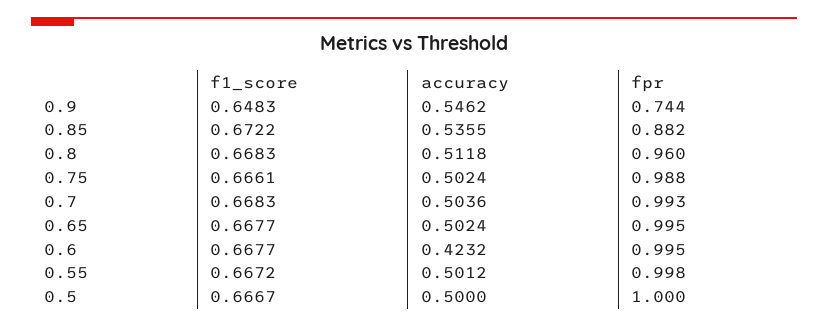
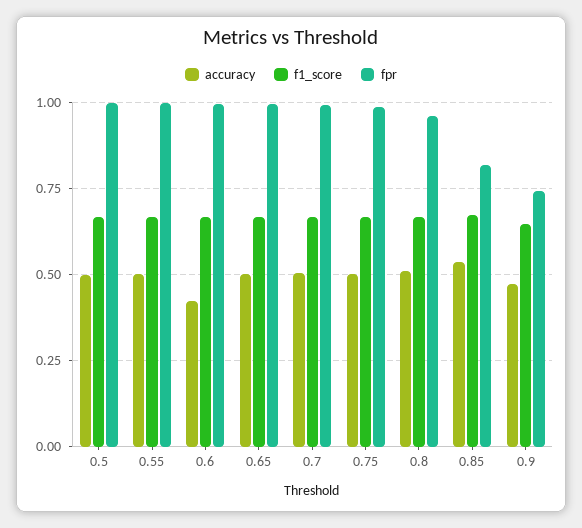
accuracy, 0.9: 0.5462 -> 0.475
fpr, 0.85: 0.882 -> 0.825

